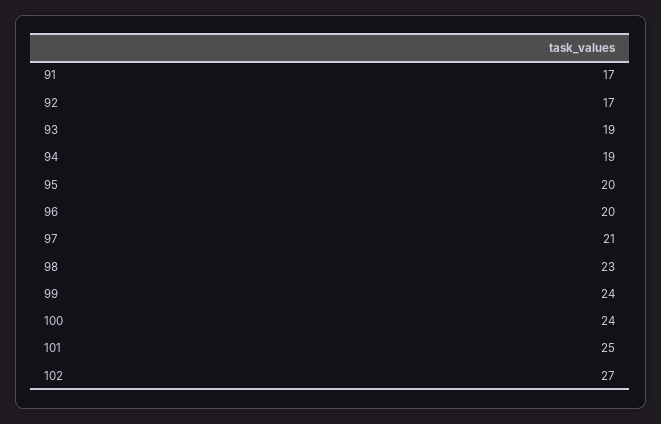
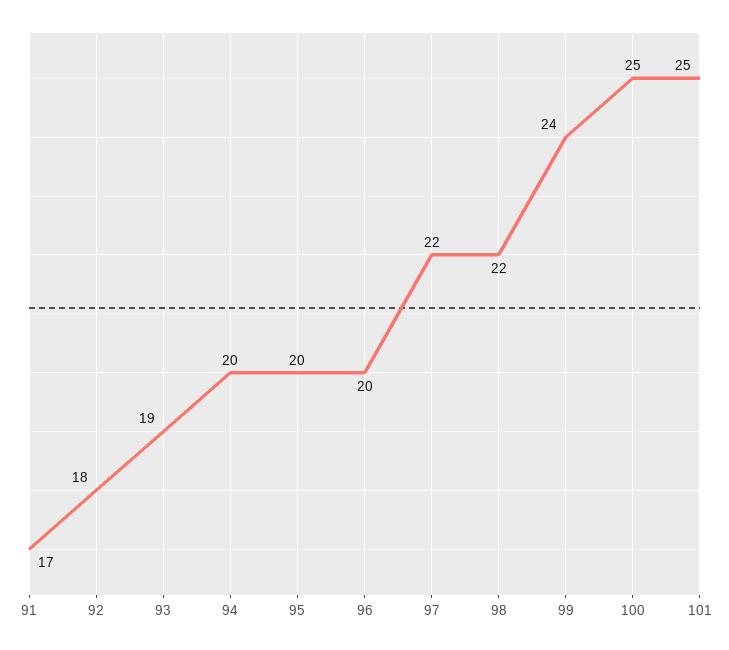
92: 17 -> 18
94: 19 -> 20
97: 21 -> 22
98: 23 -> 22
100: 24 -> 25
102: 27 -> none

